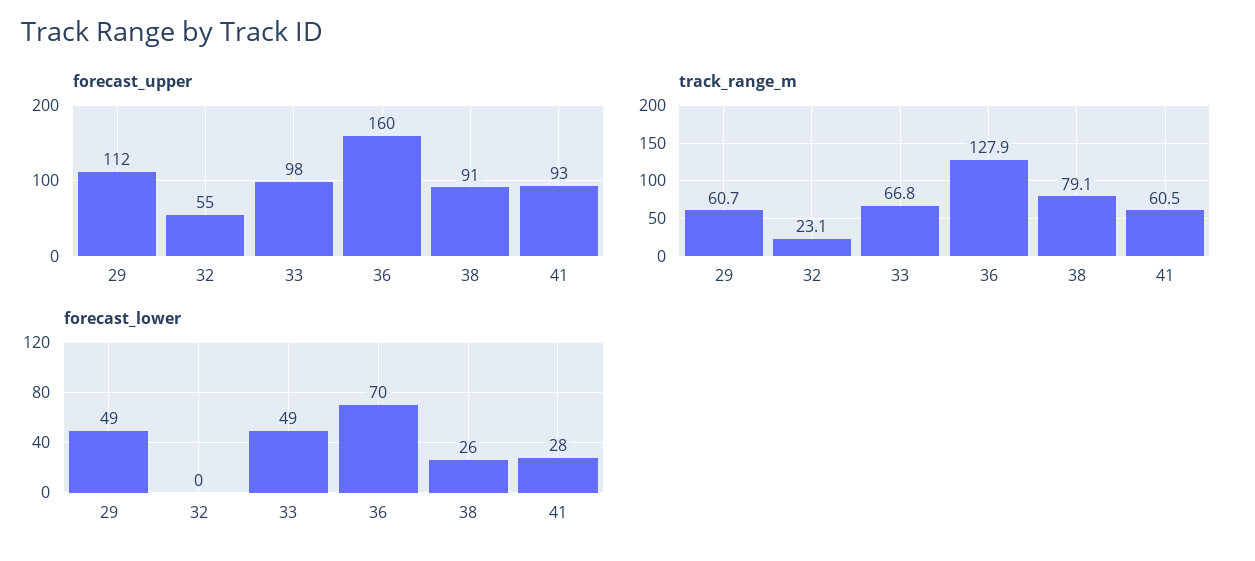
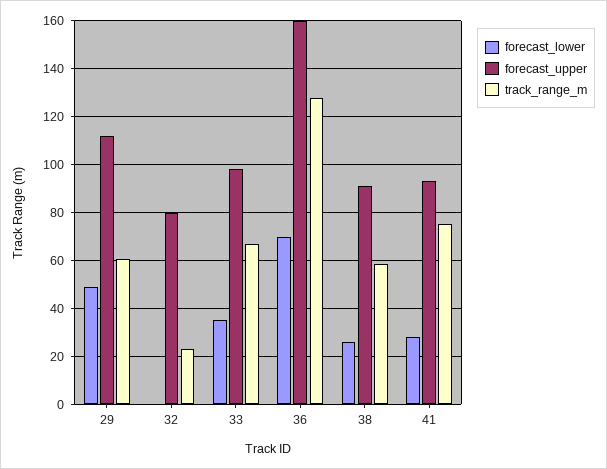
forecast_upper, 32: 55 -> 80
track_range_m, 38: 79.1 -> 60
track_range_m, 41: 60.5 -> 75
forecast_lower, 33: 49 -> 35

